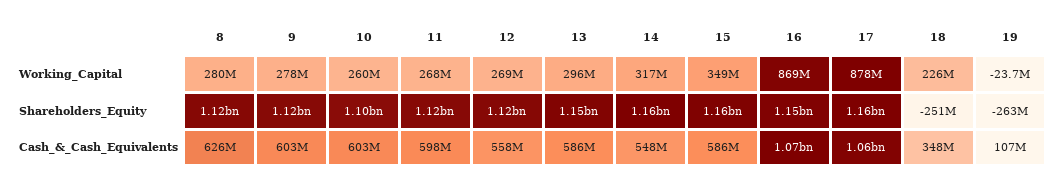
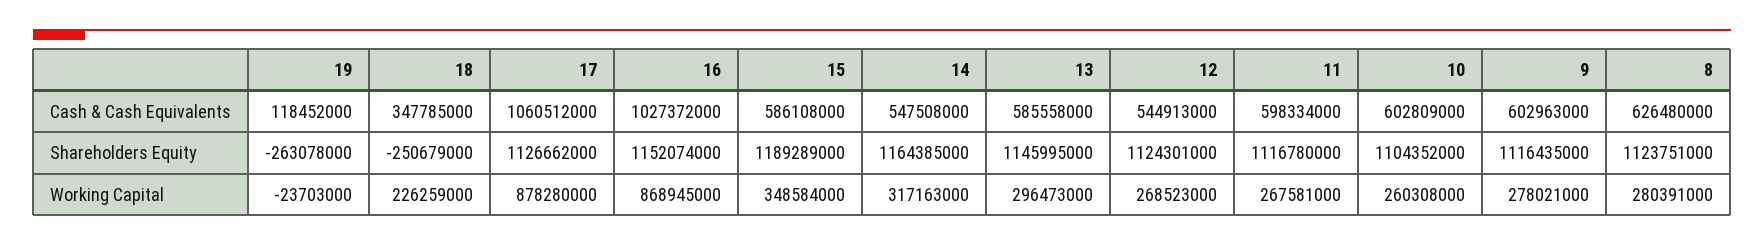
15, Shareholders_Equity: 1160000000 -> 1189289000
17, Shareholders_Equity: 1160000000 -> 1126662000
12, Cash_&_Cash_Equivalents: 558000000 -> 544913000
16, Cash_&_Cash_Equivalents: 1070000000 -> 1027372000
19, Cash_&_Cash_Equivalents: 107000000 -> 118452000

